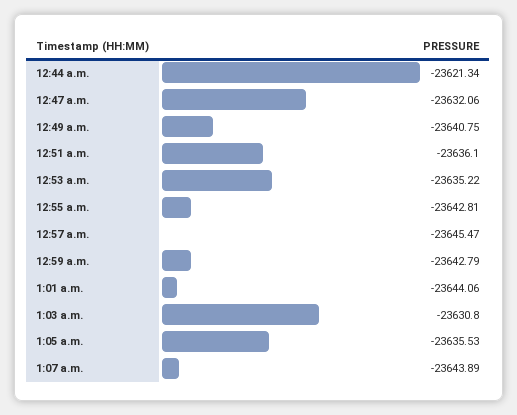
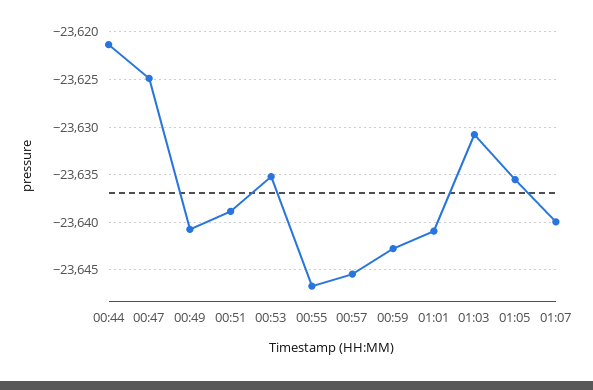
12:47 a.m.: -23632.06 -> -23625
12:51 a.m.: -23636.1 -> -23639
12:55 a.m.: -23642.81 -> -23647
1:01 a.m.: -23644.06 -> -23641
1:07 a.m.: -23643.89 -> -23640

